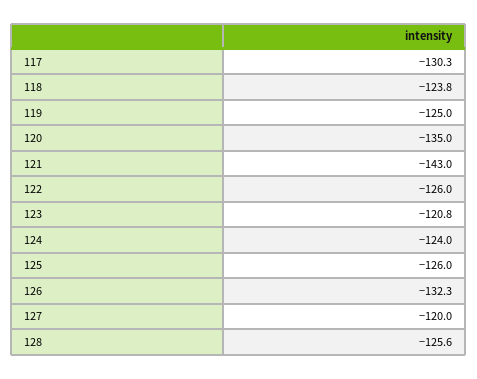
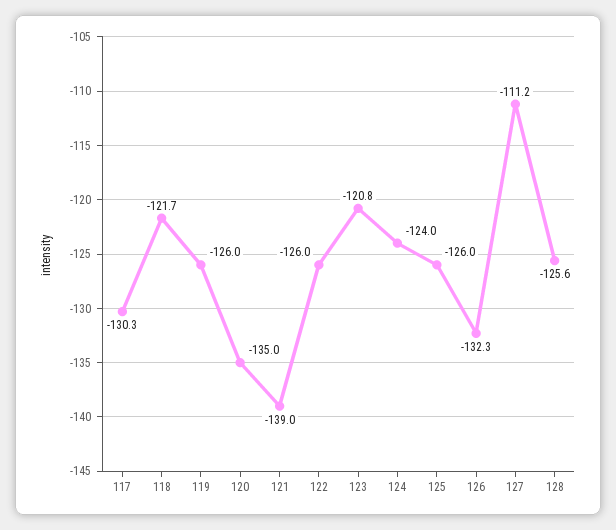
118: -123.8 -> -121.7
119: -125 -> -126
121: -143 -> -139
127: -120 -> -111.2

